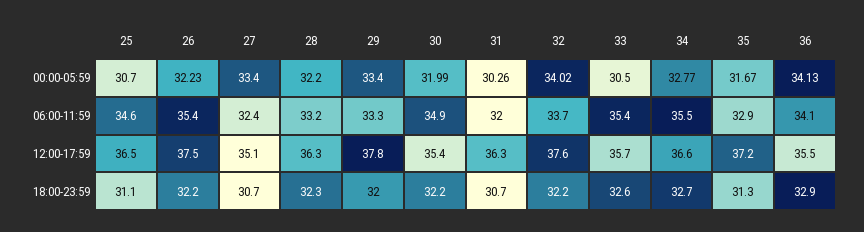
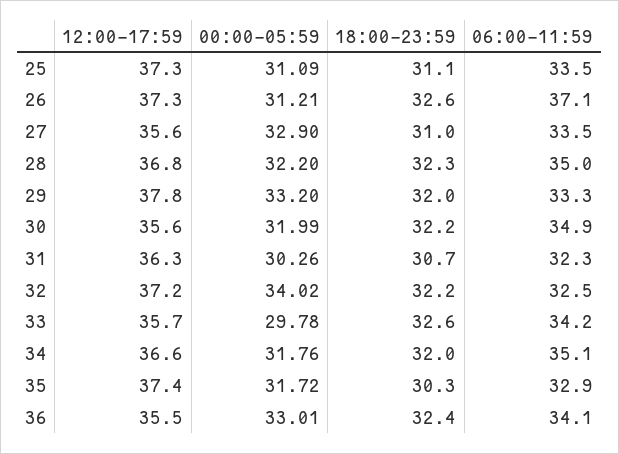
25, 00:00-05:59: 30.7 -> 31.09
26, 00:00-05:59: 32.23 -> 31.21
27, 00:00-05:59: 33.4 -> 32.9
29, 00:00-05:59: 33.4 -> 33.2
33, 00:00-05:59: 30.5 -> 29.78
34, 00:00-05:59: 32.77 -> 31.76
35, 00:00-05:59: 31.67 -> 31.72
36, 00:00-05:59: 34.13 -> 33.01
25, 06:00-11:59: 34.6 -> 33.5
26, 06:00-11:59: 35.4 -> 37.1
27, 06:00-11:59: 32.4 -> 33.5
28, 06:00-11:59: 33.2 -> 35
31, 06:00-11:59: 32 -> 32.3
32, 06:00-11:59: 33.7 -> 32.5
33, 06:00-11:59: 35.4 -> 34.2
34, 06:00-11:59: 35.5 -> 35.1
25, 12:00-17:59: 36.5 -> 37.3
26, 12:00-17:59: 37.5 -> 37.3
27, 12:00-17:59: 35.1 -> 35.6
28, 12:00-17:59: 36.3 -> 36.8
30, 12:00-17:59: 35.4 -> 35.6
32, 12:00-17:59: 37.6 -> 37.2
35, 12:00-17:59: 37.2 -> 37.4
26, 18:00-23:59: 32.2 -> 32.6
27, 18:00-23:59: 30.7 -> 31
34, 18:00-23:59: 32.7 -> 32
35, 18:00-23:59: 31.3 -> 30.3
36, 18:00-23:59: 32.9 -> 32.4

